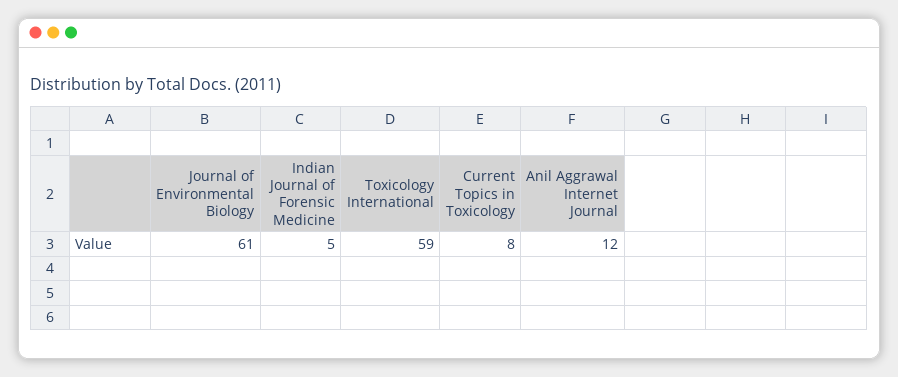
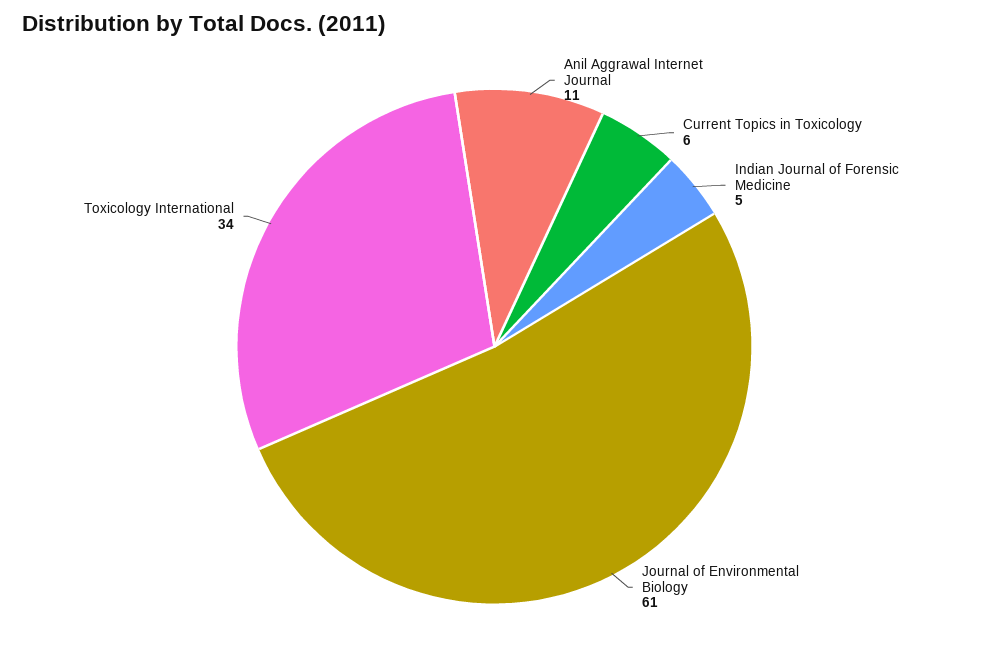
Toxicology International: 59 -> 34
Current Topics in Toxicology: 8 -> 6
Anil Aggrawal Internet Journal: 12 -> 11

